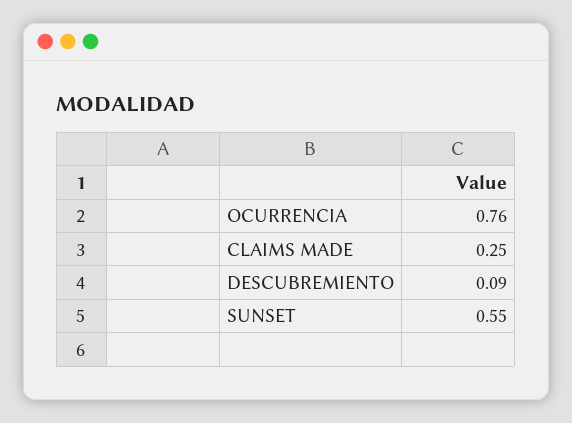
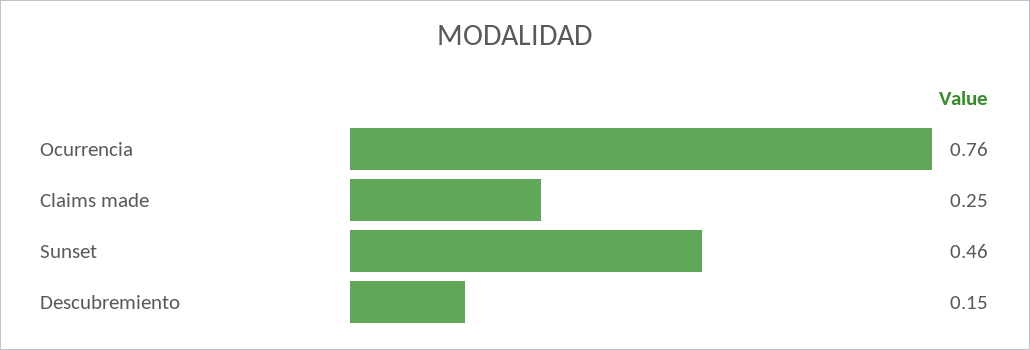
DESCUBREMIENTO: 0.09 -> 0.15
SUNSET: 0.55 -> 0.46

